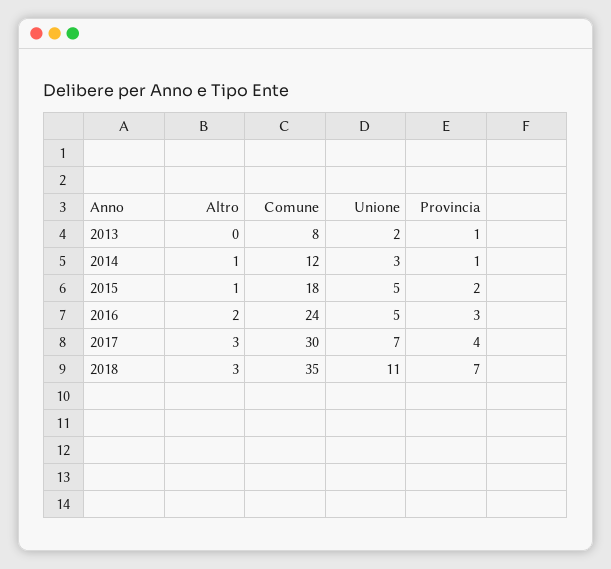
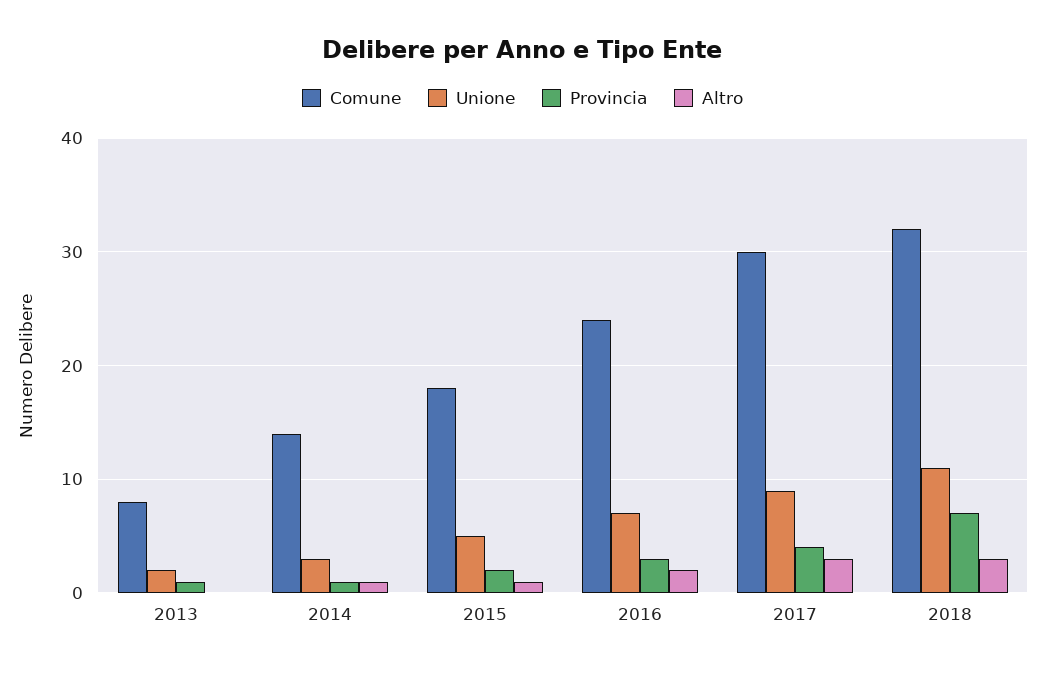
Comune, 2014: 12 -> 14
Unione, 2016: 5 -> 7
Unione, 2017: 7 -> 9
Comune, 2018: 35 -> 32

